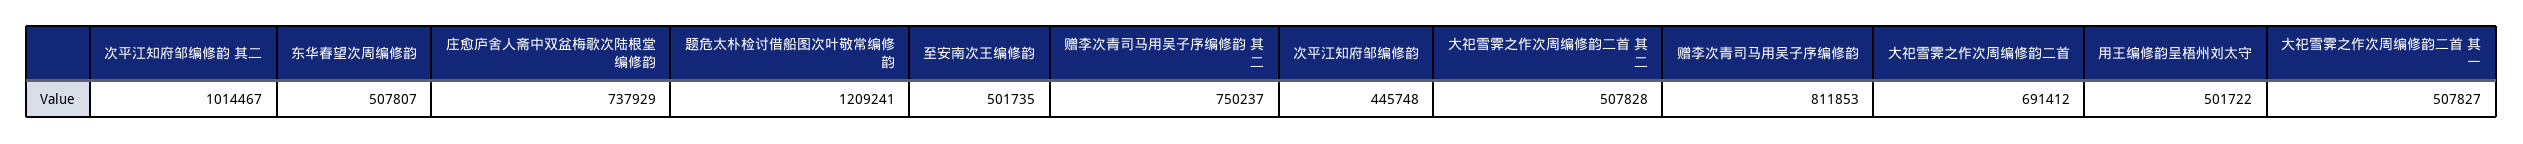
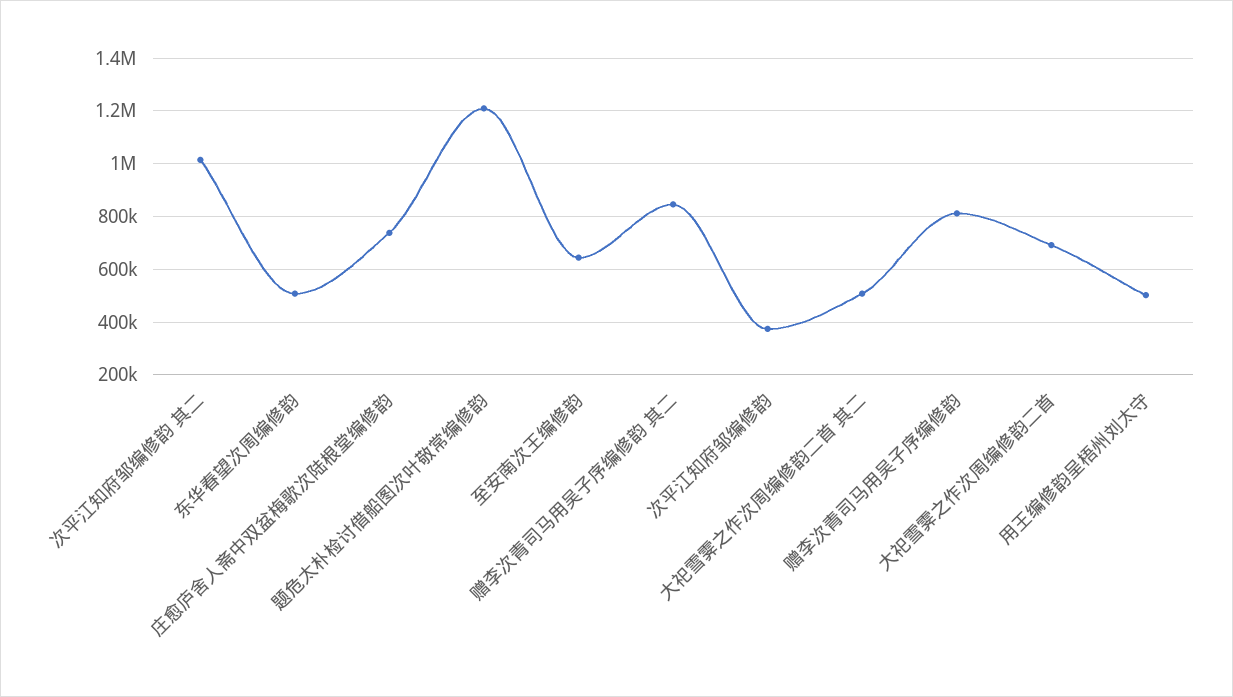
至安南次王编修韵: 501735 -> 650000
赠李次青司马用吴子序编修韵 其二: 750237 -> 850000
次平江知府邹编修韵: 445748 -> 375000
大祀雪霁之作次周编修韵二首 其一: 507827 -> none

